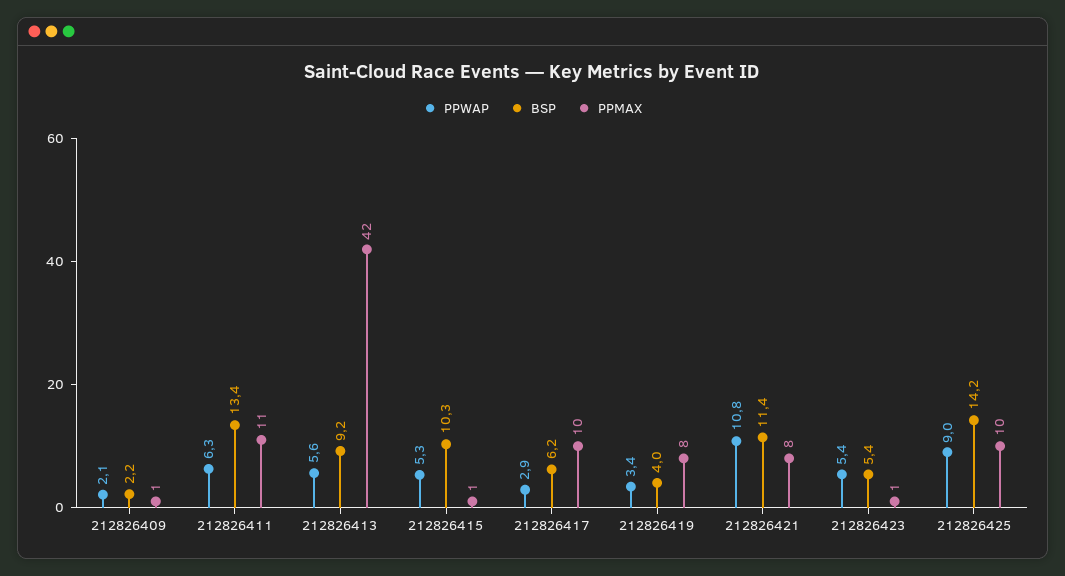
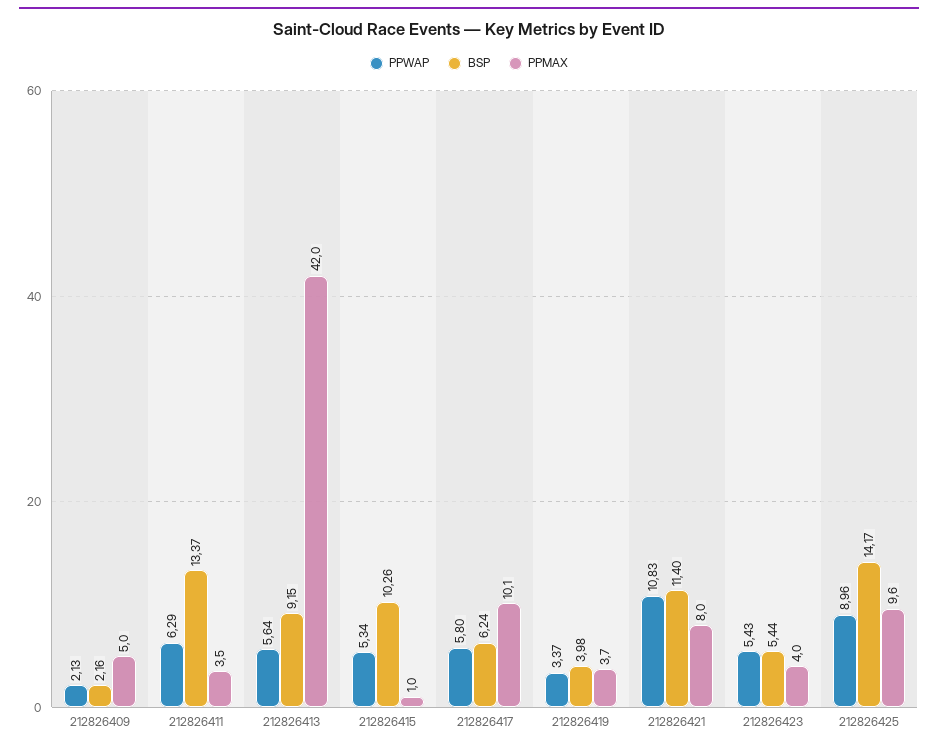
PPMAX, 212826409: 1 -> 5
PPMAX, 212826411: 11 -> 3.5
PPWAP, 212826417: 2.9 -> 5.8
PPMAX, 212826419: 8 -> 3.7
PPMAX, 212826423: 1 -> 4

